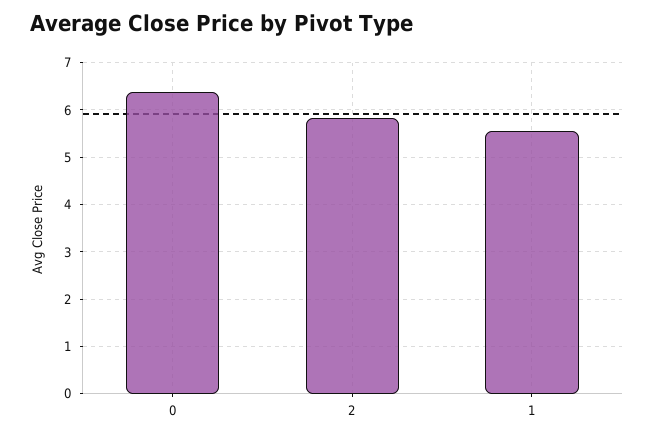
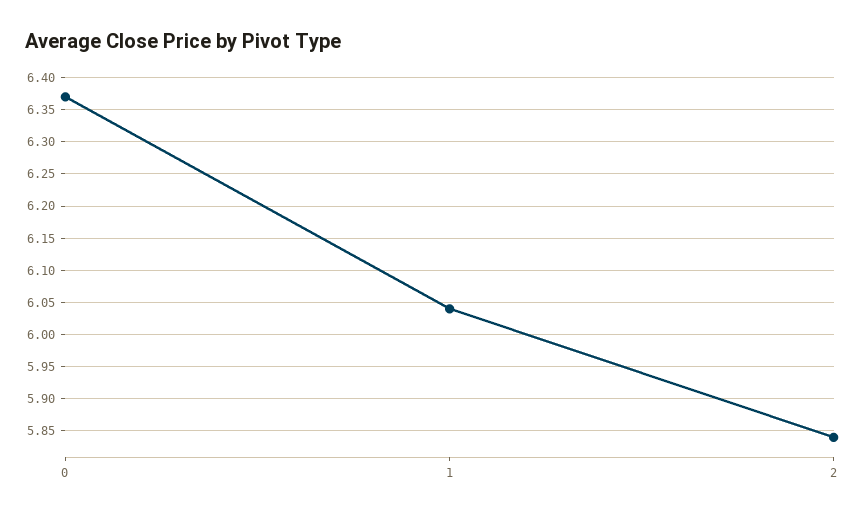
1: 5.6 -> 6.04

